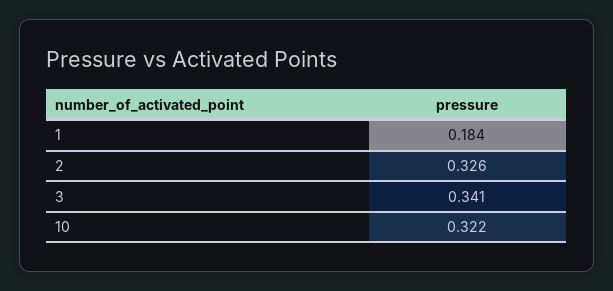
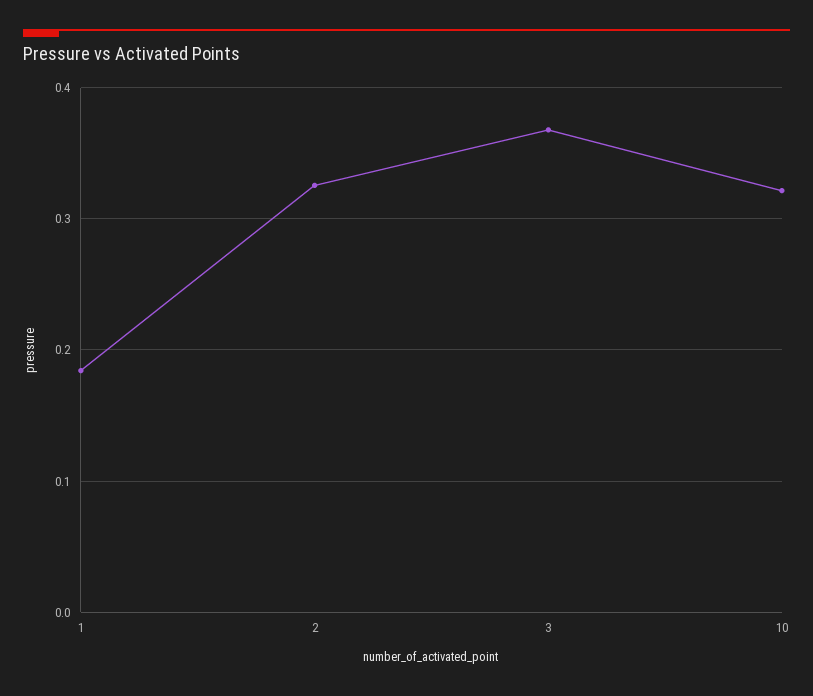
3: 0.341 -> 0.37

